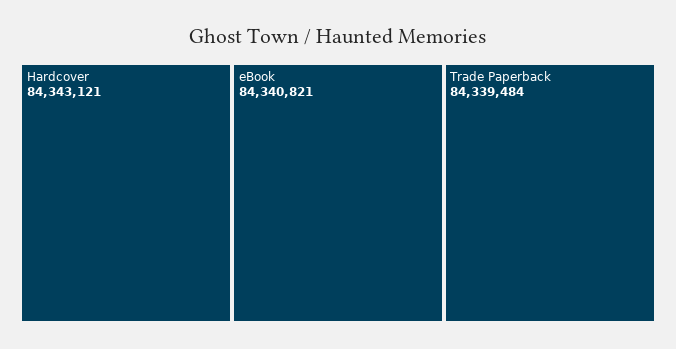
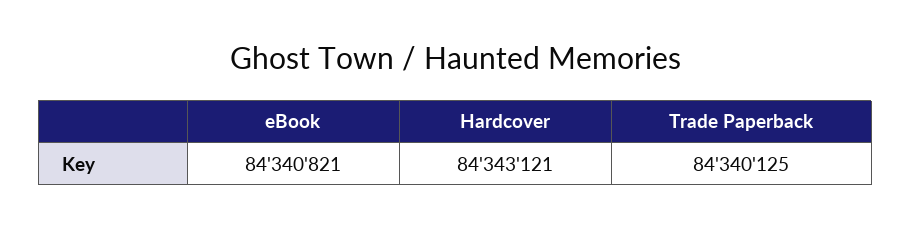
Trade Paperback: 84339484 -> 84340125

